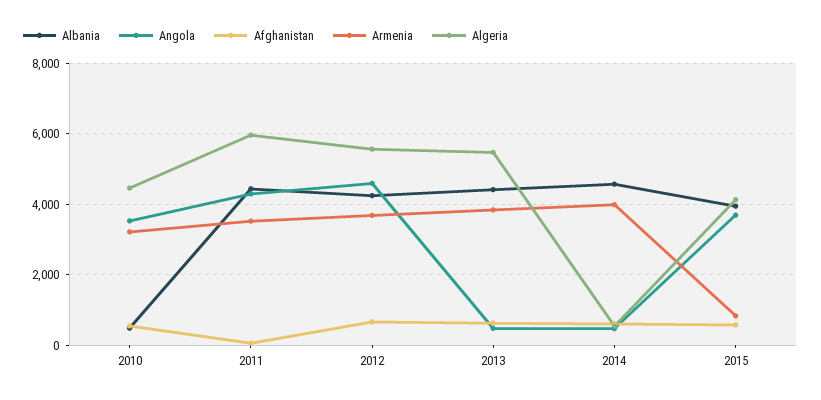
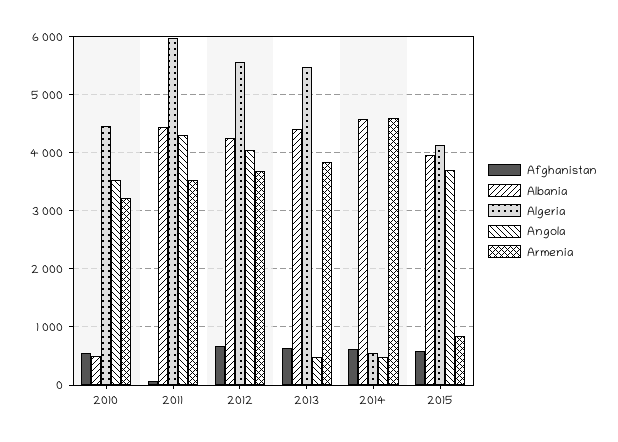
Angola, 2012: 4600 -> 4000
Armenia, 2014: 4000 -> 4600

